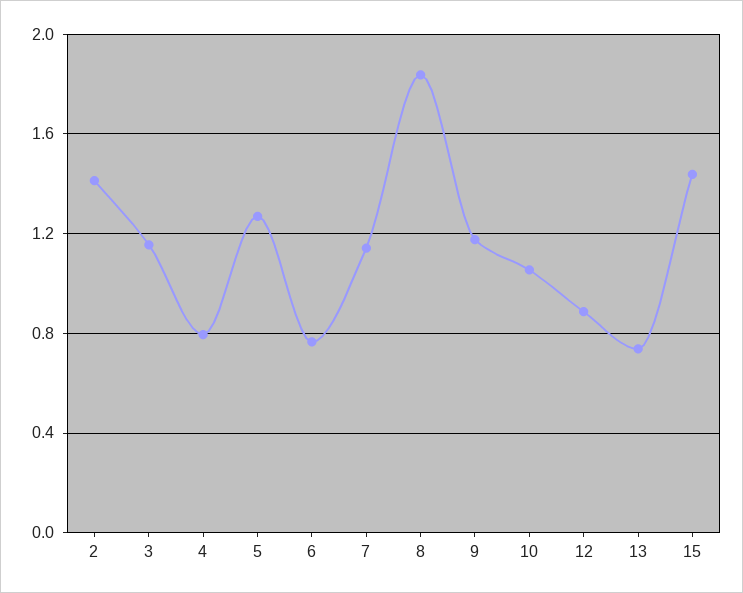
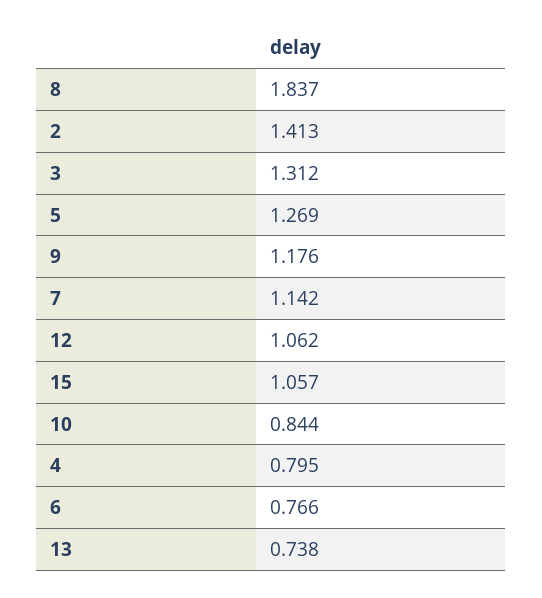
3: 1.15 -> 1.312
10: 1.05 -> 0.844
12: 0.9 -> 1.062
15: 1.45 -> 1.057

